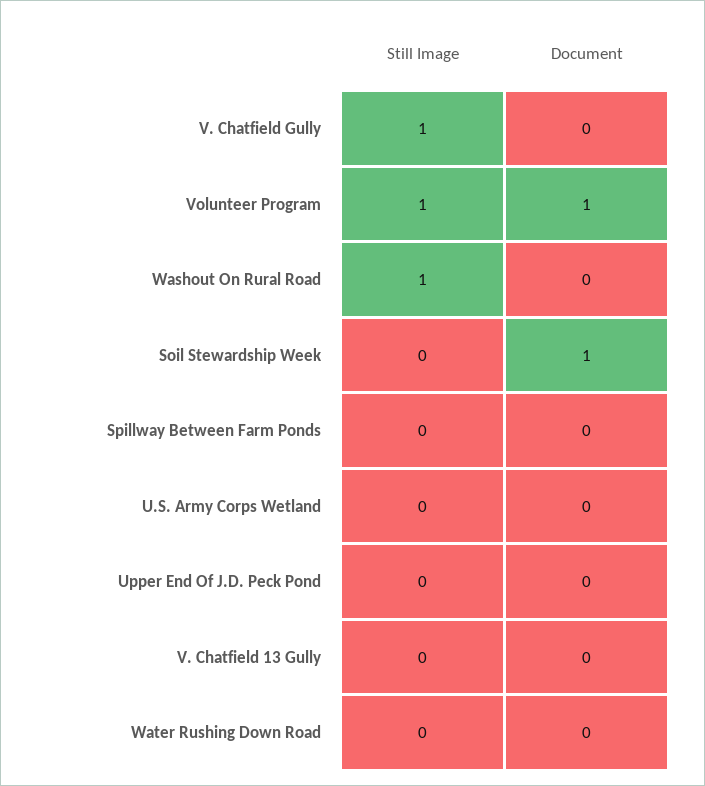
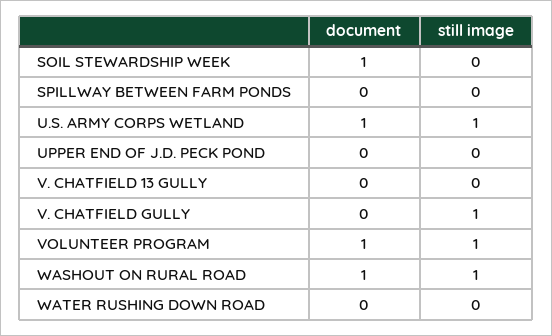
Document, Washout On Rural Road: 0 -> 1
Still Image, U.S. Army Corps Wetland: 0 -> 1
Document, U.S. Army Corps Wetland: 0 -> 1

